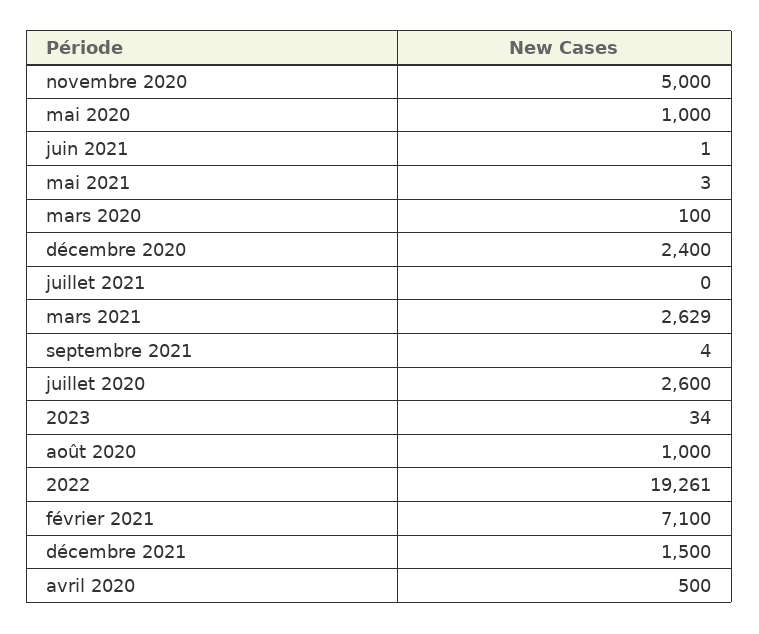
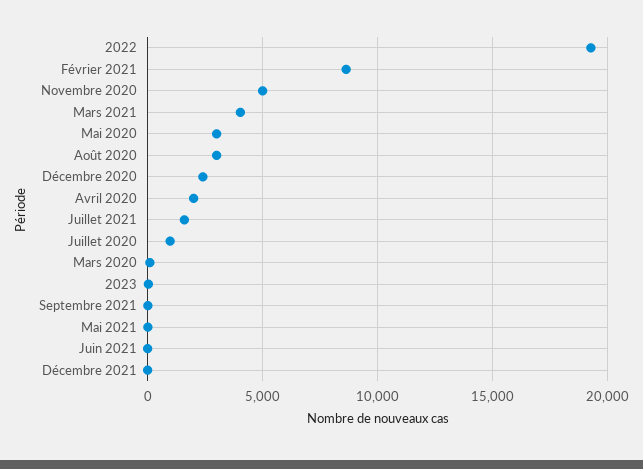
mai 2020: 1000 -> 3000
juillet 2021: 0 -> 1500
mars 2021: 2629 -> 4000
juillet 2020: 2600 -> 1000
août 2020: 1000 -> 3000
février 2021: 7100 -> 8500
décembre 2021: 1500 -> 0
avril 2020: 500 -> 2000

